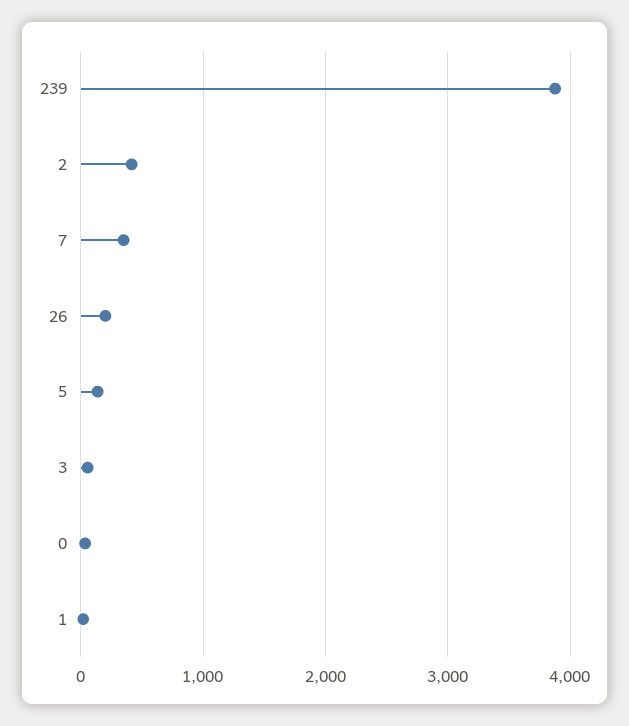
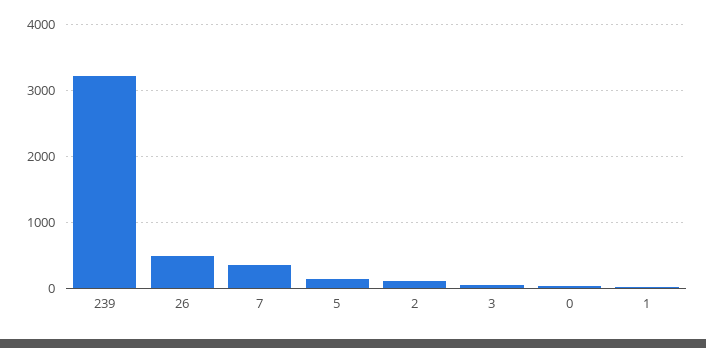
239: 3900 -> 3200
2: 400 -> 100
26: 200 -> 500

